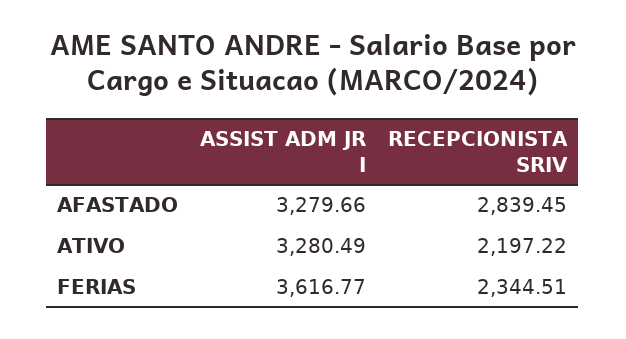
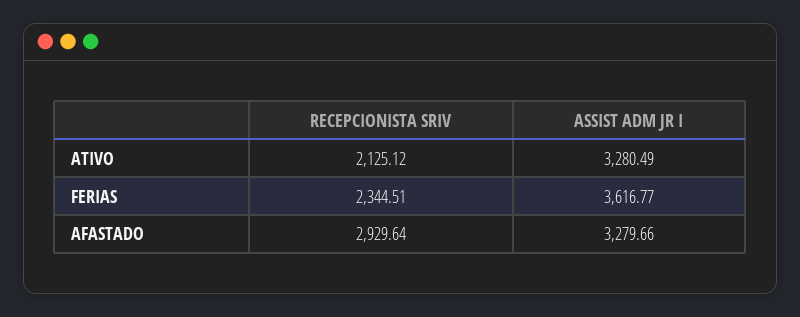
RECEPCIONISTA SRIV, AFASTADO: 2839.45 -> 2929.64
RECEPCIONISTA SRIV, ATIVO: 2197.22 -> 2125.12

